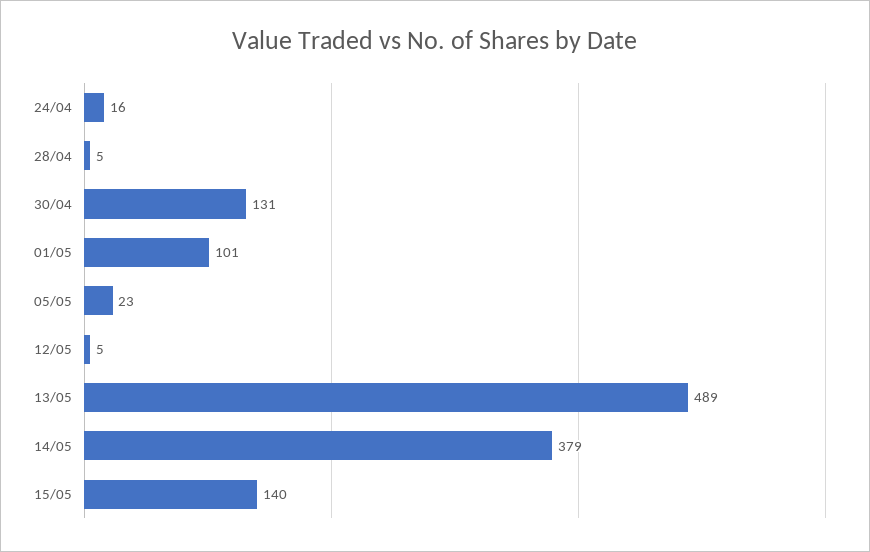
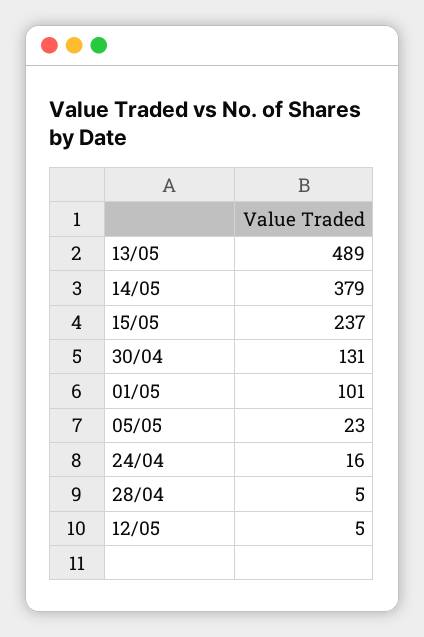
15/05: 140 -> 237

